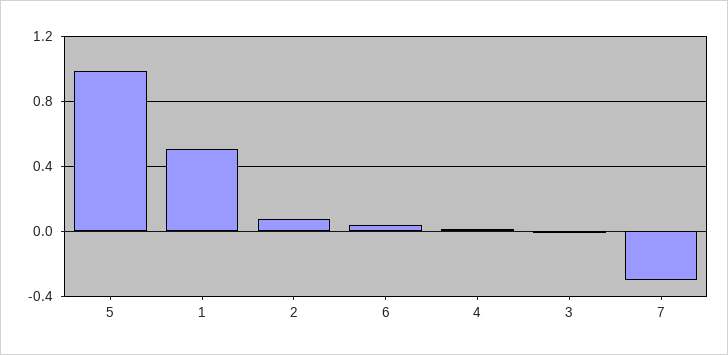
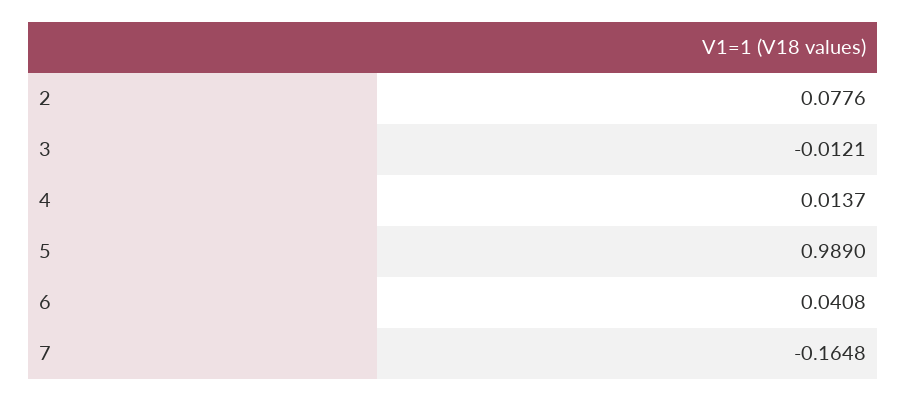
1: 0.5 -> none
7: -0.3 -> -0.1648

